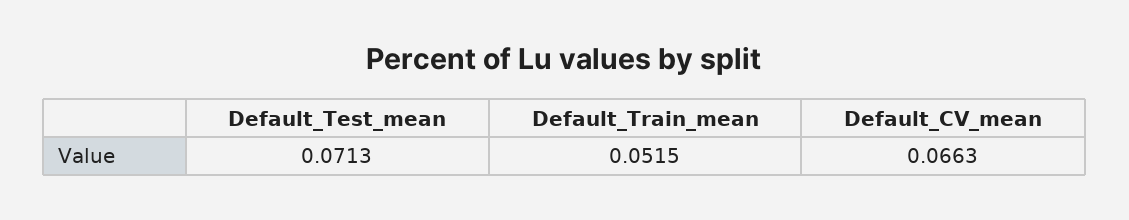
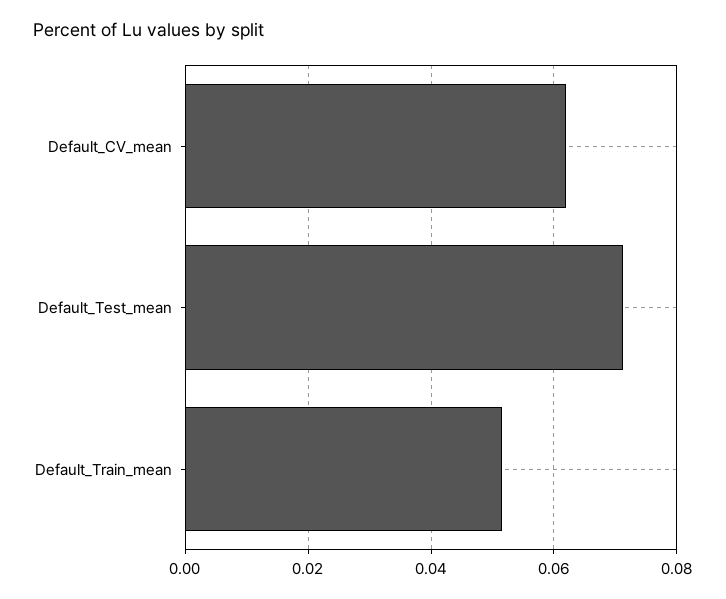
Default_CV_mean: 0.0663 -> 0.062

